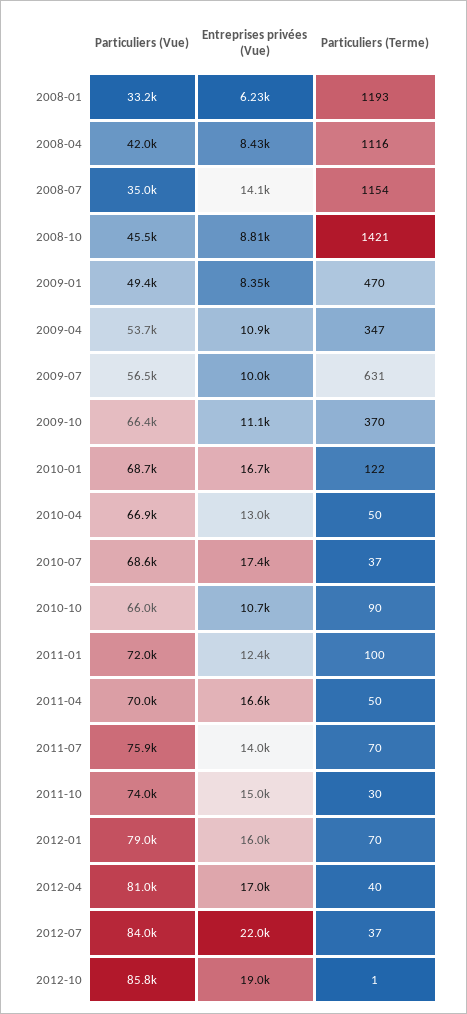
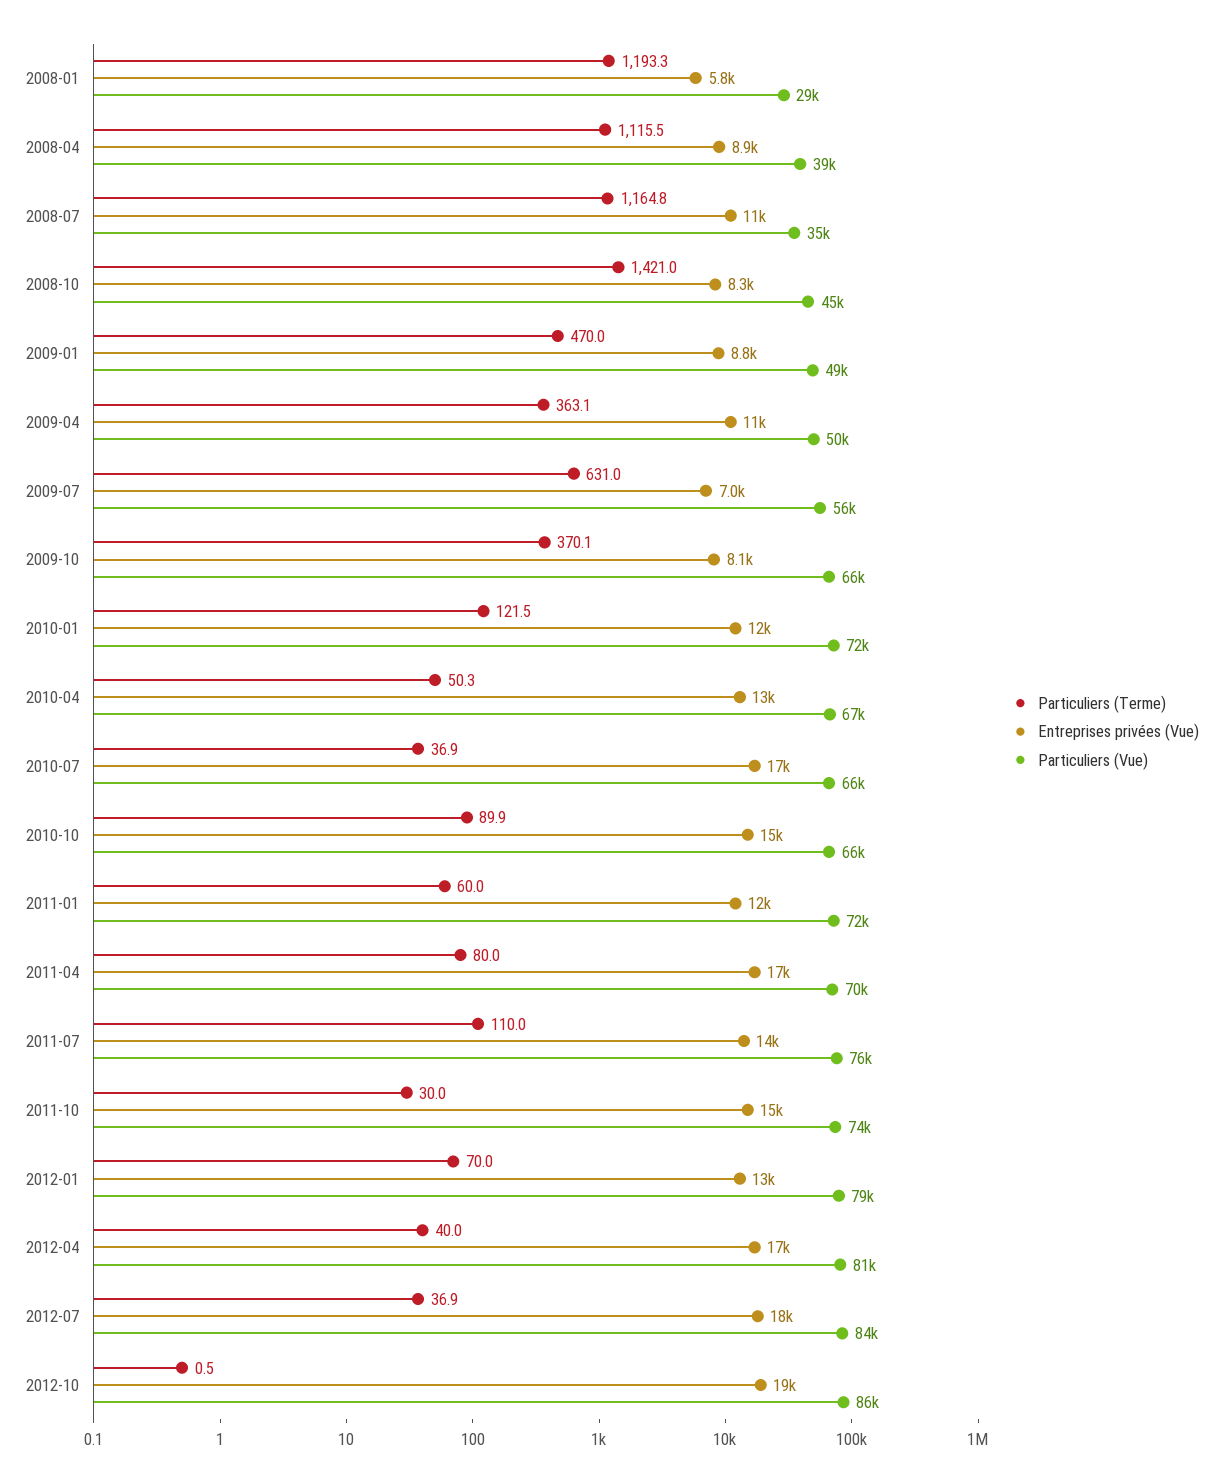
Particuliers (Vue), 2008-01: 33200 -> 29000
Entreprises privées (Vue), 2008-01: 6230 -> 5800
Particuliers (Vue), 2008-04: 42000 -> 39000
Entreprises privées (Vue), 2008-04: 8430 -> 8900
Entreprises privées (Vue), 2008-07: 14100 -> 11000
Particuliers (Terme), 2008-07: 1154 -> 1164.8
Entreprises privées (Vue), 2008-10: 8810 -> 8300
Entreprises privées (Vue), 2009-01: 8350 -> 8800
Particuliers (Vue), 2009-04: 53700 -> 50000
Particuliers (Terme), 2009-04: 347 -> 363.1
Entreprises privées (Vue), 2009-07: 10000 -> 7000
Entreprises privées (Vue), 2009-10: 11100 -> 8100
Particuliers (Vue), 2010-01: 68700 -> 72000
Entreprises privées (Vue), 2010-01: 16700 -> 12000
Particuliers (Vue), 2010-07: 68600 -> 66000
Entreprises privées (Vue), 2010-10: 10700 -> 15000
Particuliers (Terme), 2011-01: 100 -> 60
Particuliers (Terme), 2011-04: 50 -> 80
Particuliers (Terme), 2011-07: 70 -> 110
Entreprises privées (Vue), 2012-01: 16000 -> 13000
Entreprises privées (Vue), 2012-07: 22000 -> 18000

